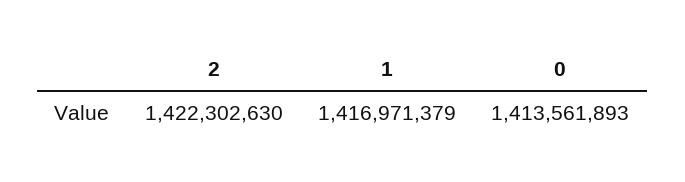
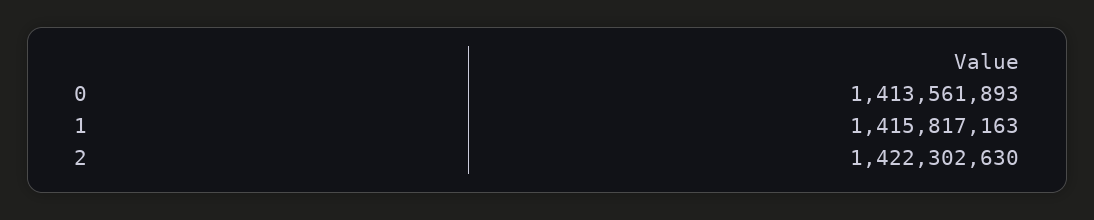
1: 1416971379 -> 1415817163

